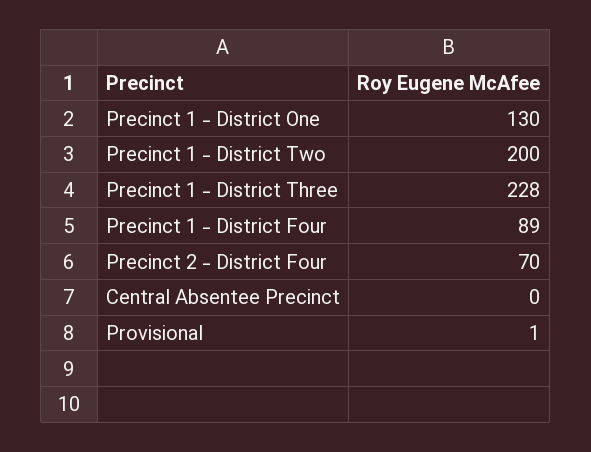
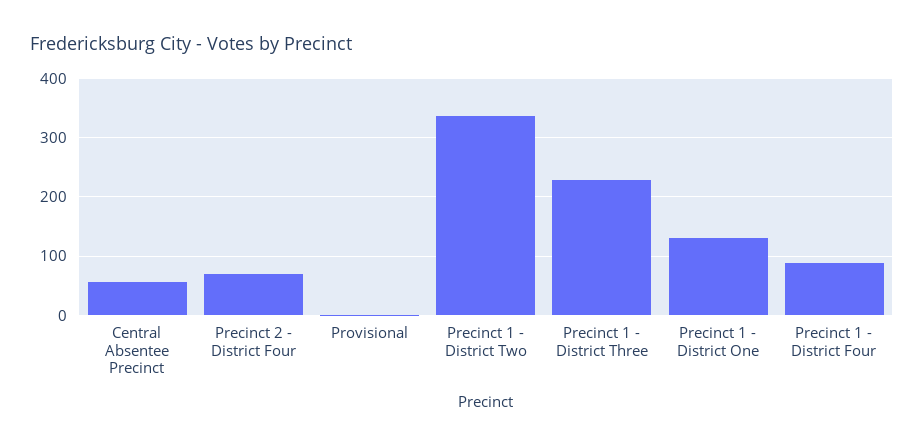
Precinct 1 - District Two: 200 -> 340
Central Absentee Precinct: 0 -> 60

